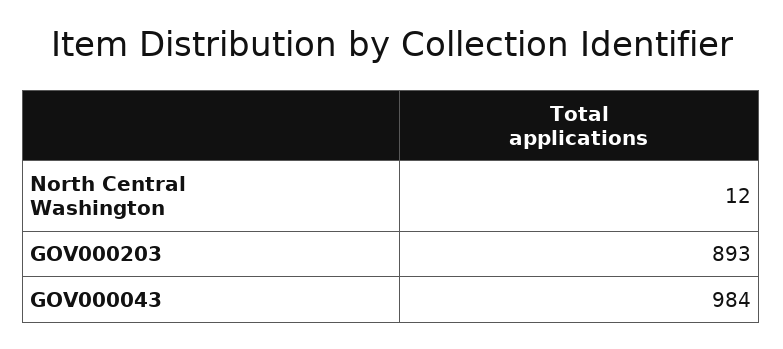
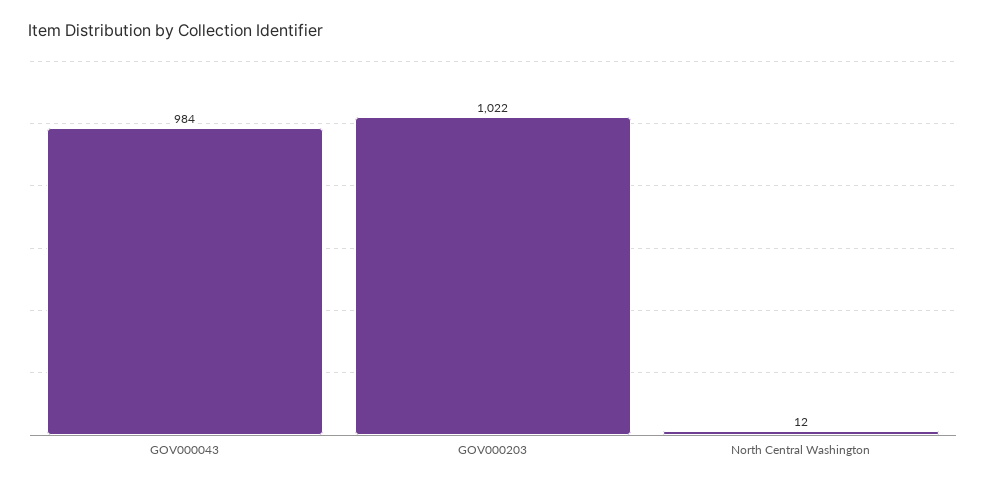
GOV000203: 893 -> 1022

